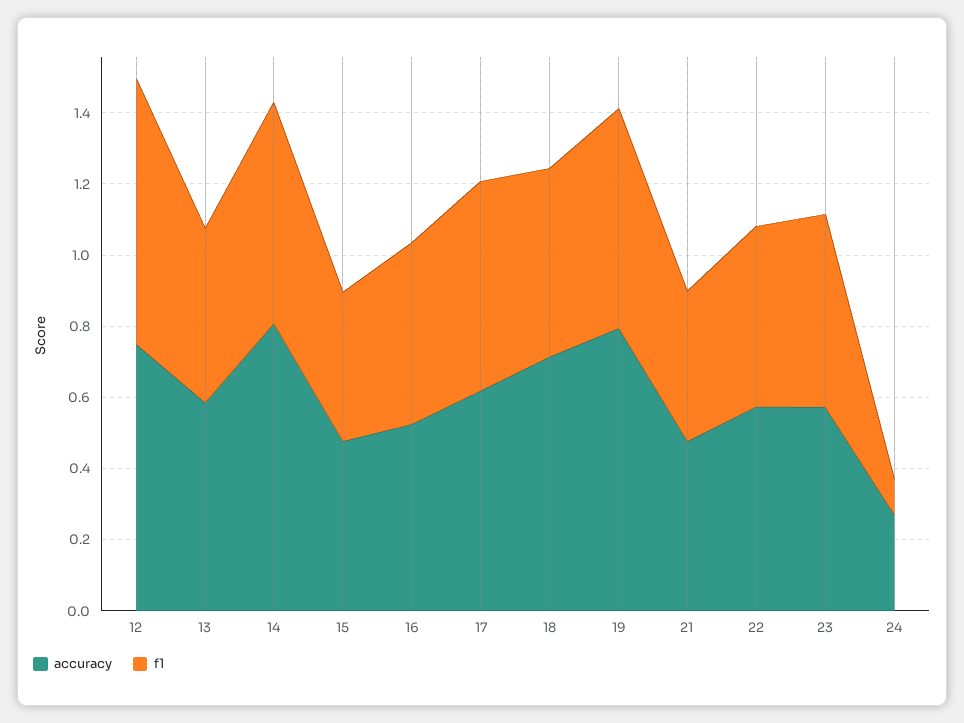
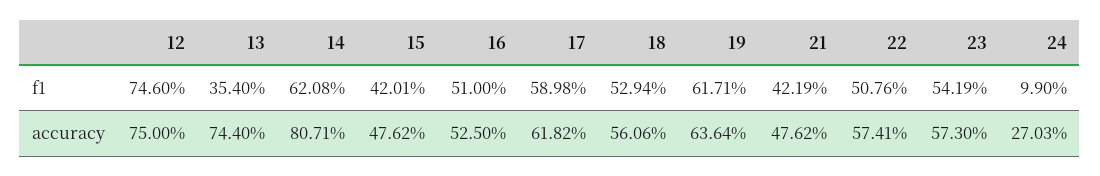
accuracy, 13: 0.6 -> 0.744
f1, 13: 0.5 -> 0.354
accuracy, 18: 0.7 -> 0.5606
accuracy, 19: 0.8 -> 0.6364

